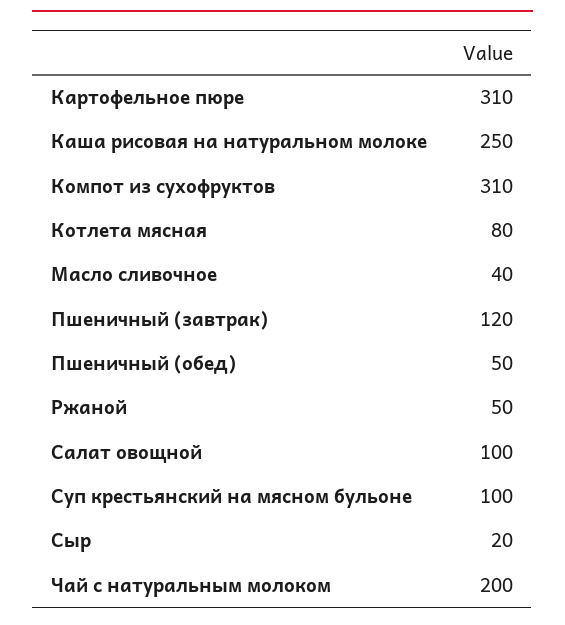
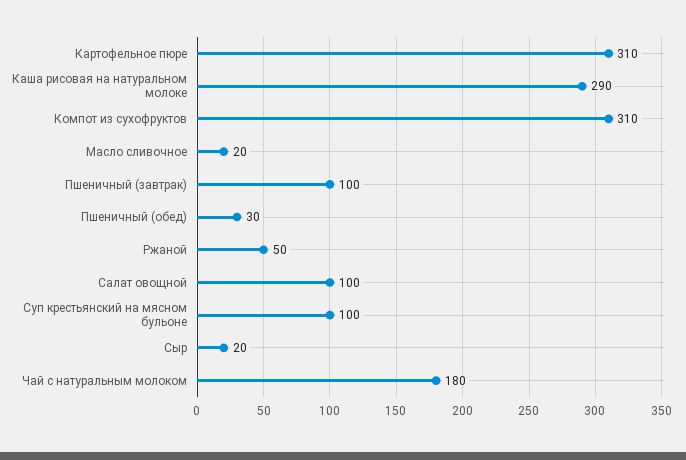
Каша рисовая на натуральном молоке: 250 -> 290
Котлета мясная: 80 -> none
Масло сливочное: 40 -> 20
Пшеничный (завтрак): 120 -> 100
Пшеничный (обед): 50 -> 30
Чай с натуральным молоком: 200 -> 180

